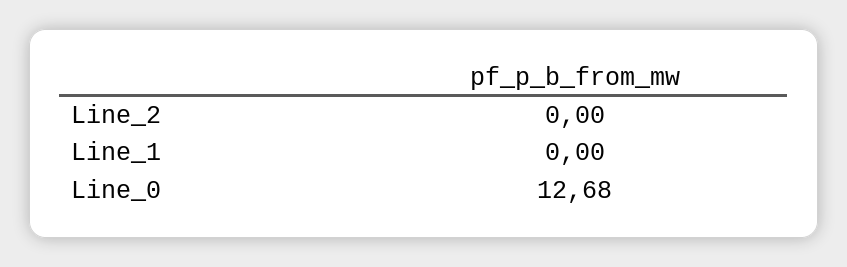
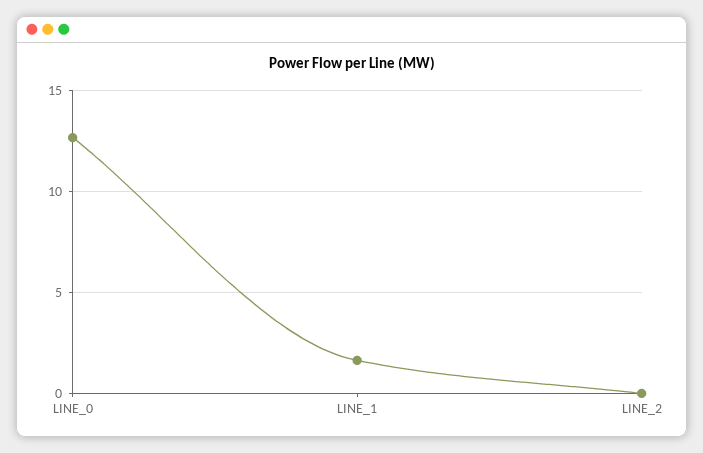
Line_1: 0 -> 1.5

